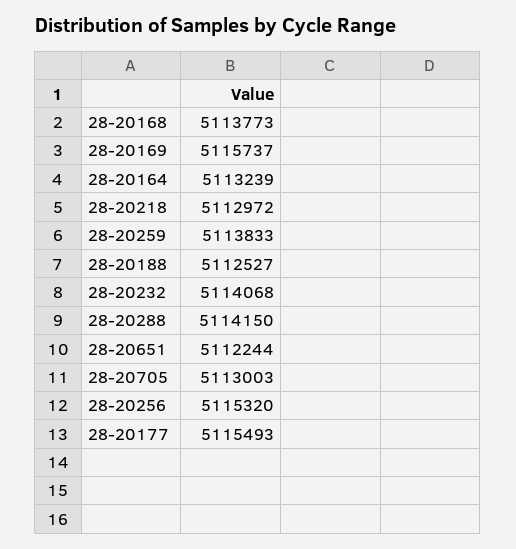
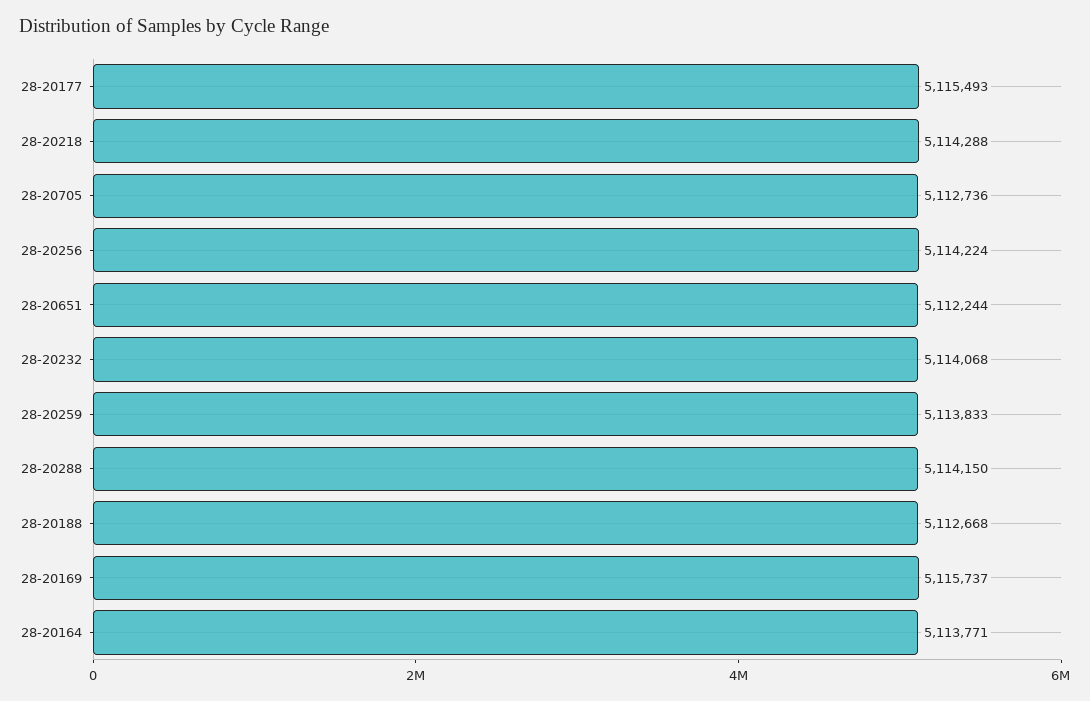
28-20168: 5113773 -> none
28-20164: 5113239 -> 5113771
28-20218: 5112972 -> 5114288
28-20188: 5112527 -> 5112668
28-20705: 5113003 -> 5112736
28-20256: 5115320 -> 5114224

